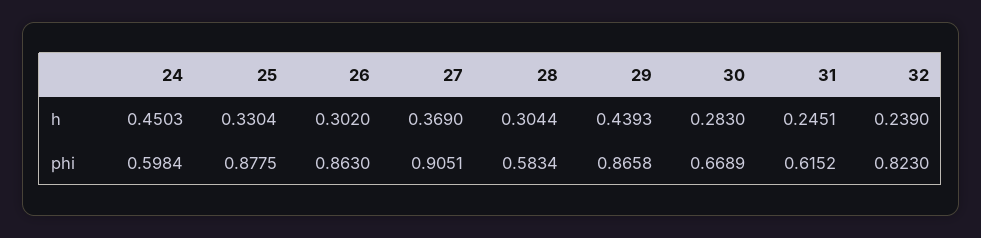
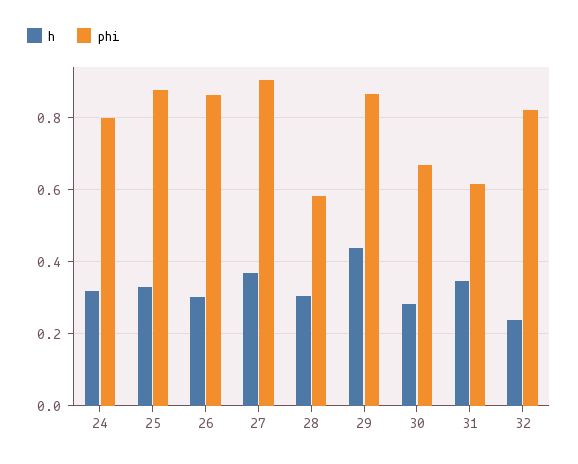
h, 24: 0.4503 -> 0.32
h, 31: 0.2451 -> 0.34
phi, 24: 0.5984 -> 0.8

